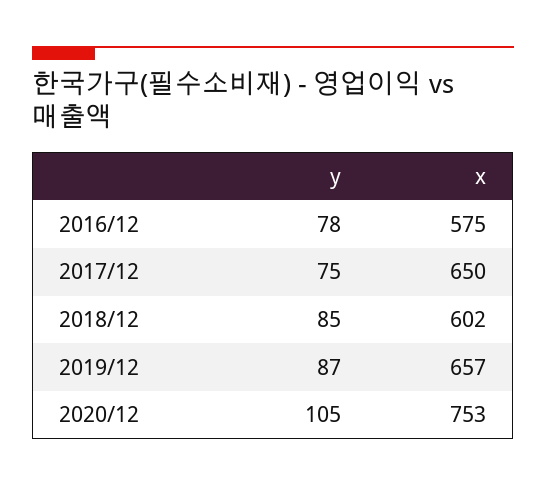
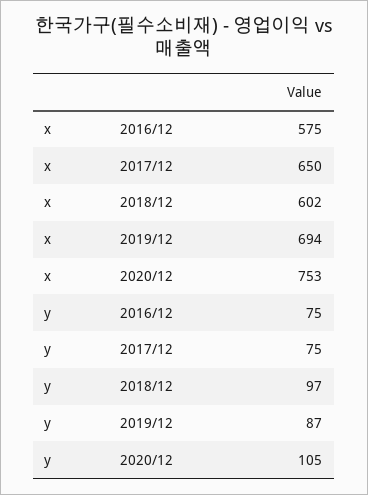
y, 2016/12: 78 -> 75
y, 2018/12: 85 -> 97
x, 2019/12: 657 -> 694

